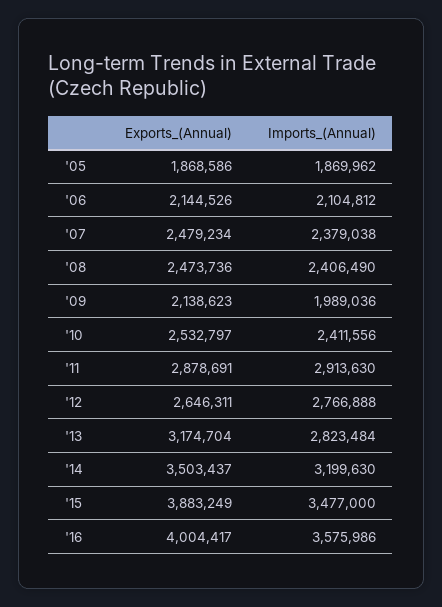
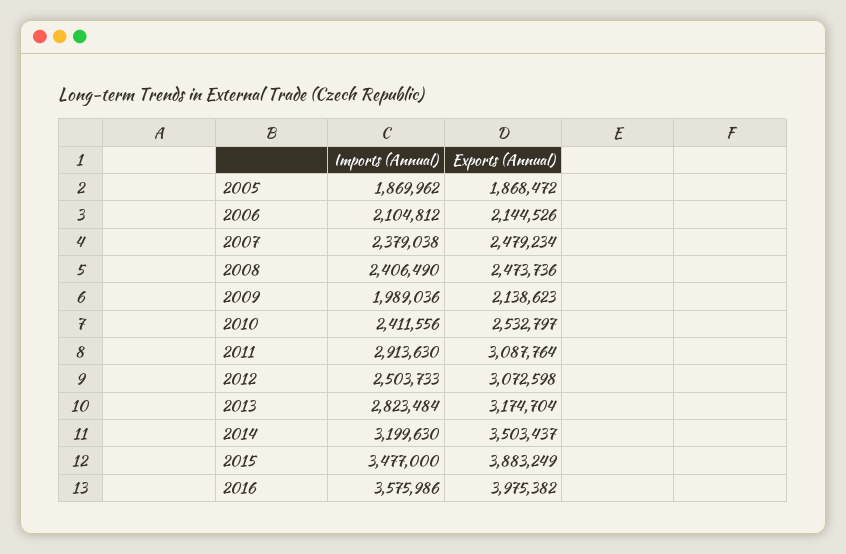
Exports_(Annual), '05: 1868586 -> 1868472
Exports_(Annual), '11: 2878691 -> 3087764
Exports_(Annual), '12: 2646311 -> 3072598
Imports_(Annual), '12: 2766888 -> 2503733
Exports_(Annual), '16: 4004417 -> 3975382

